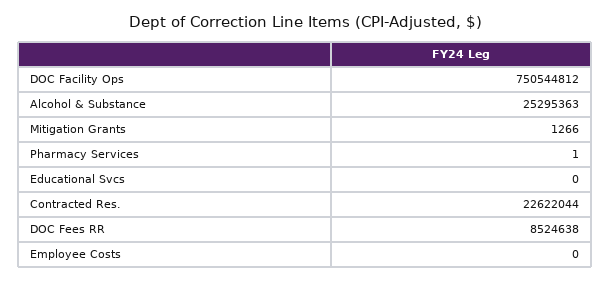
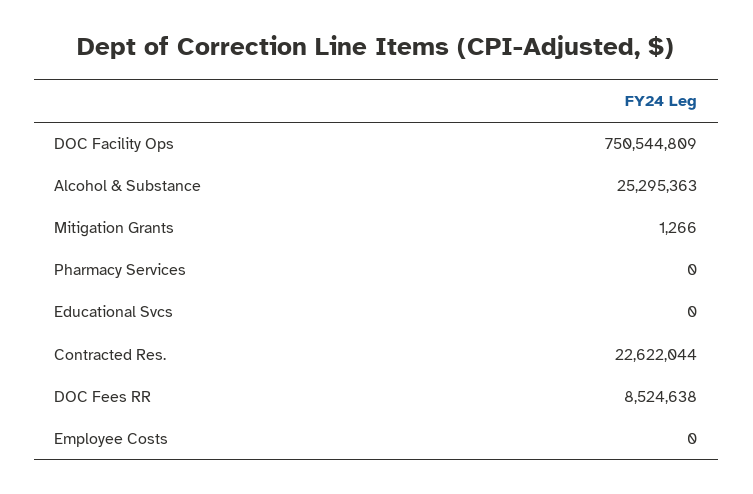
DOC Facility Ops: 750544812 -> 750544809
Pharmacy Services: 1 -> 0

